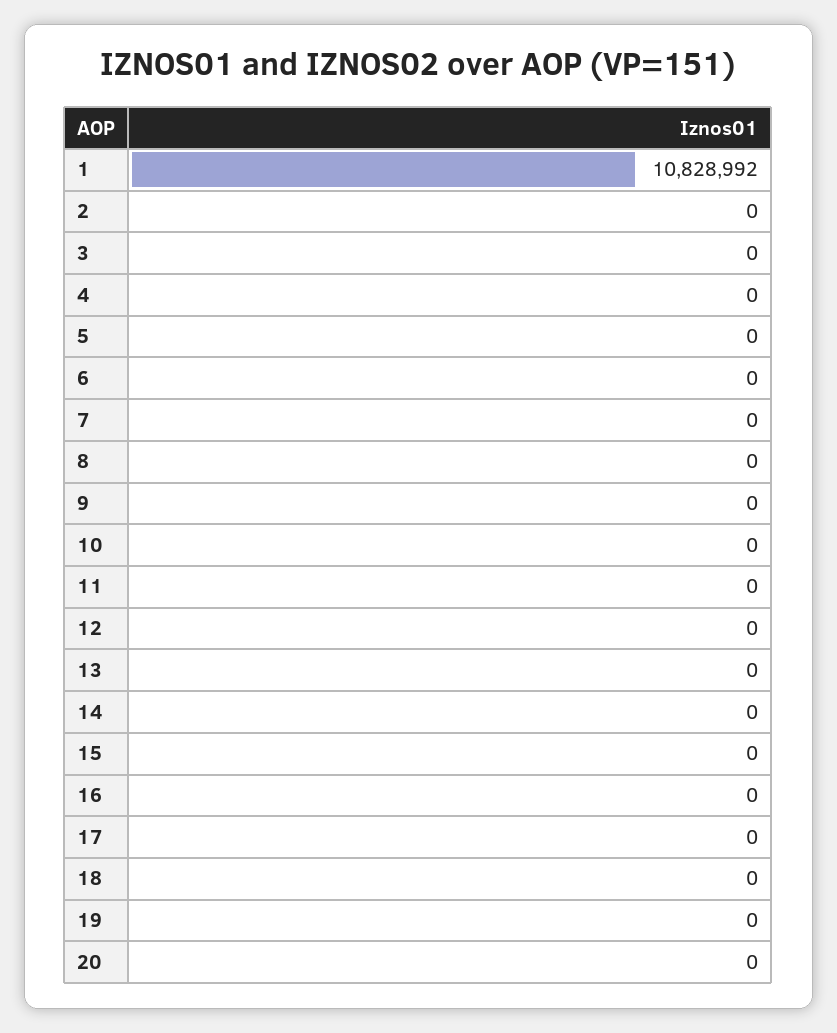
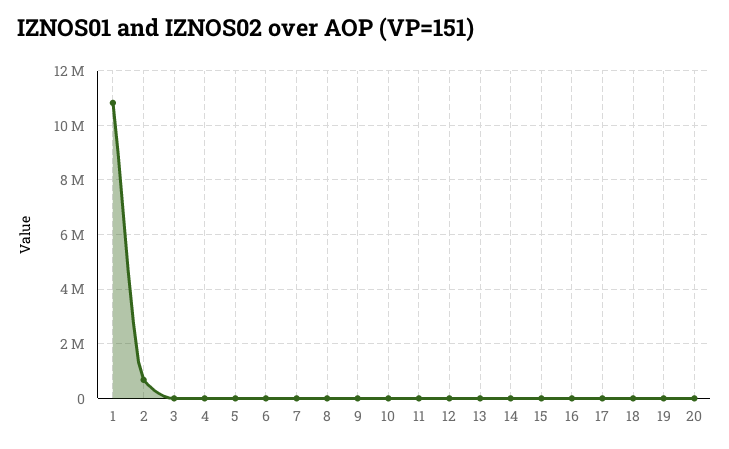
2: 0 -> 750000

